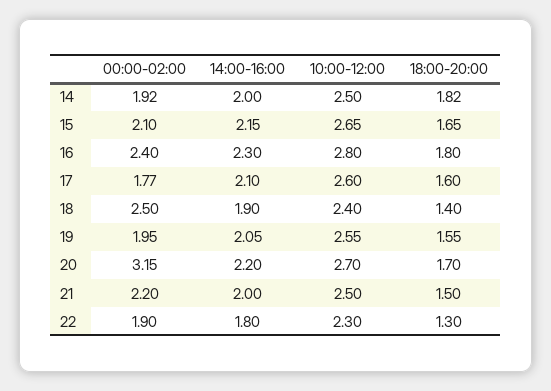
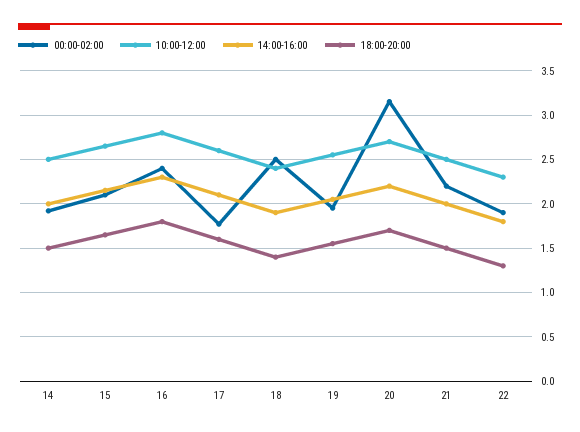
18:00-20:00, 14: 1.82 -> 1.5

